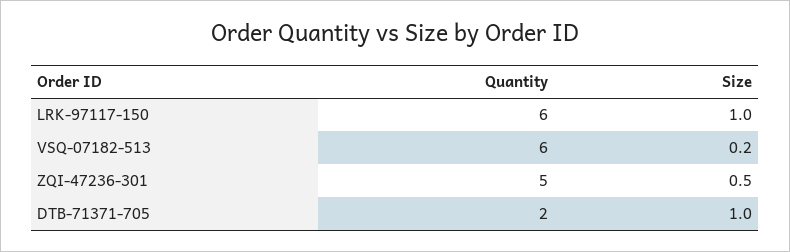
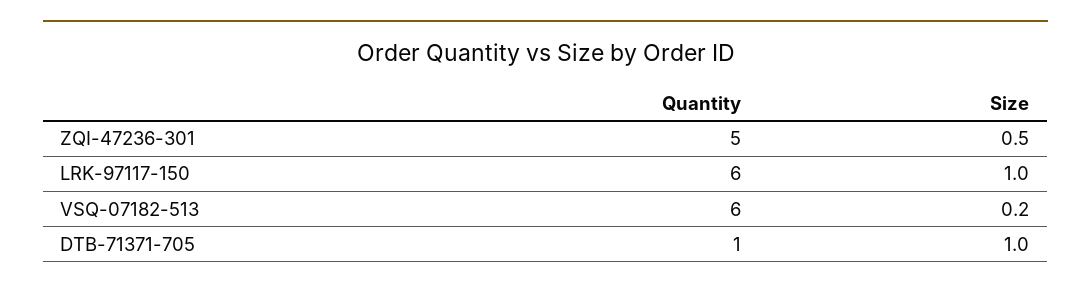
Quantity, DTB-71371-705: 2 -> 1

